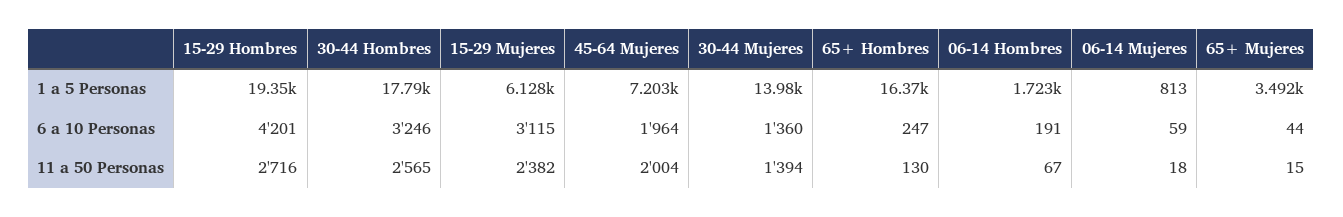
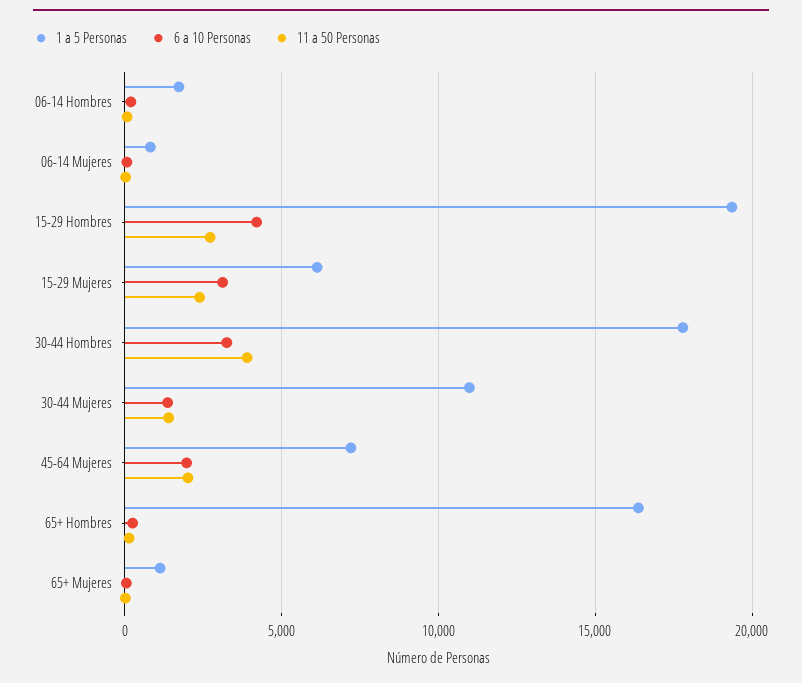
1 a 5 Personas, 30-44 Mujeres: 13980 -> 11000
1 a 5 Personas, 65+ Mujeres: 3492 -> 1000
11 a 50 Personas, 30-44 Hombres: 2565 -> 4000

